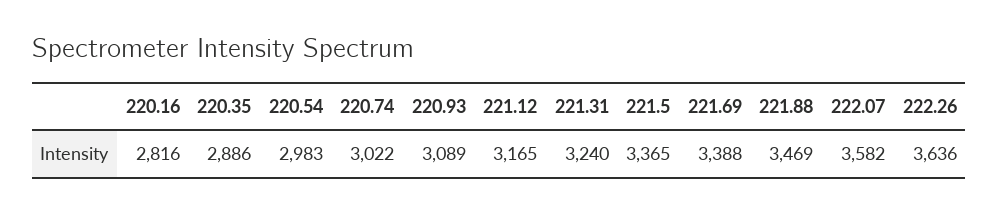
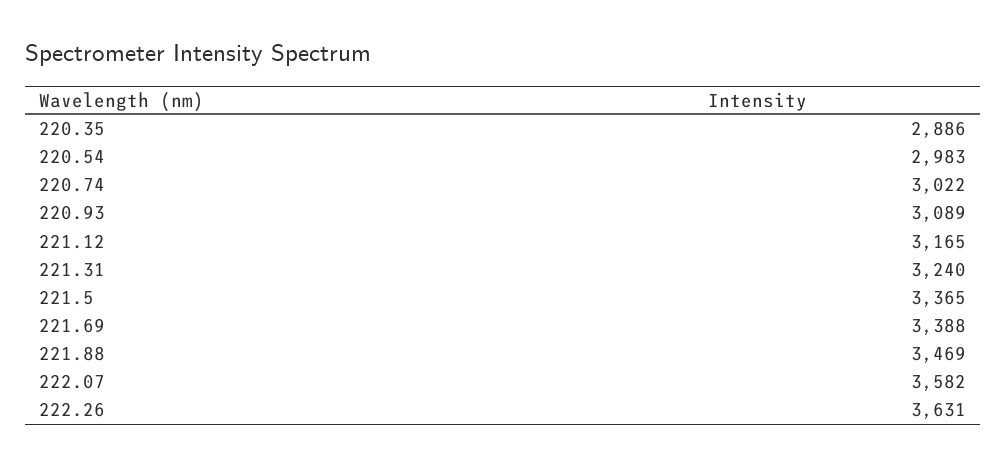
220.16: 2816 -> none
222.26: 3636 -> 3631

